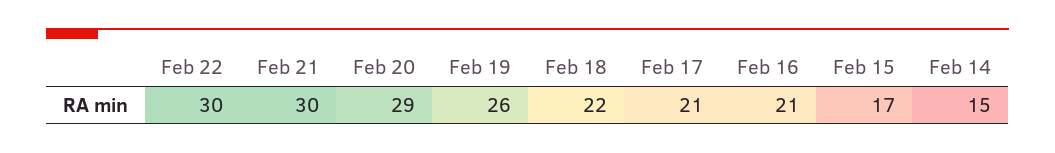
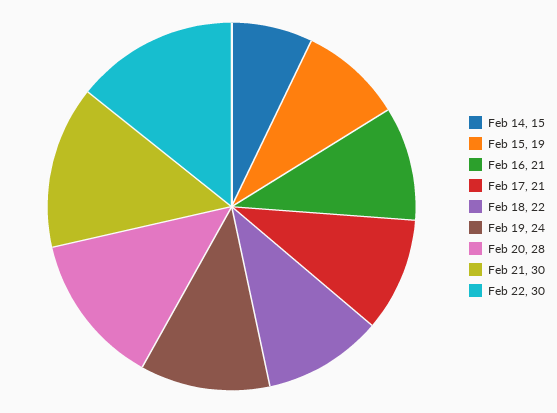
Feb 20: 29 -> 28
Feb 19: 26 -> 24
Feb 15: 17 -> 19

